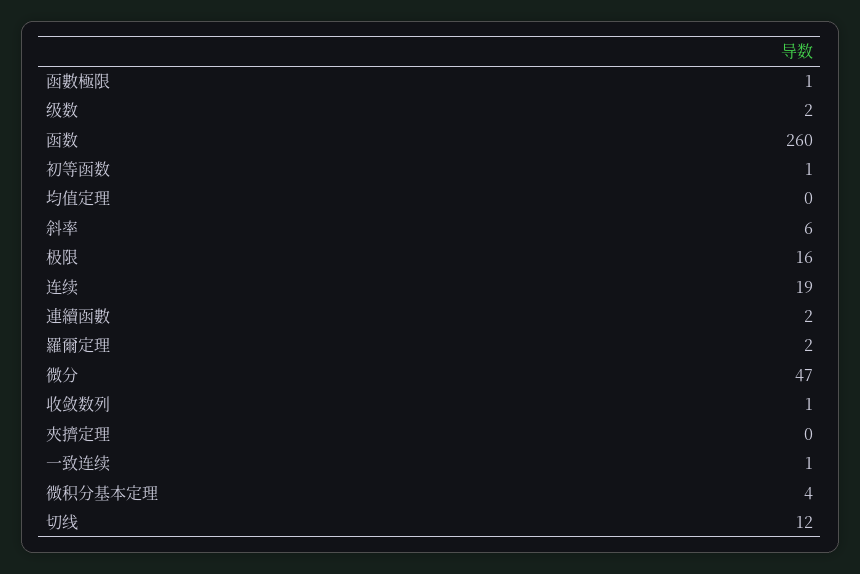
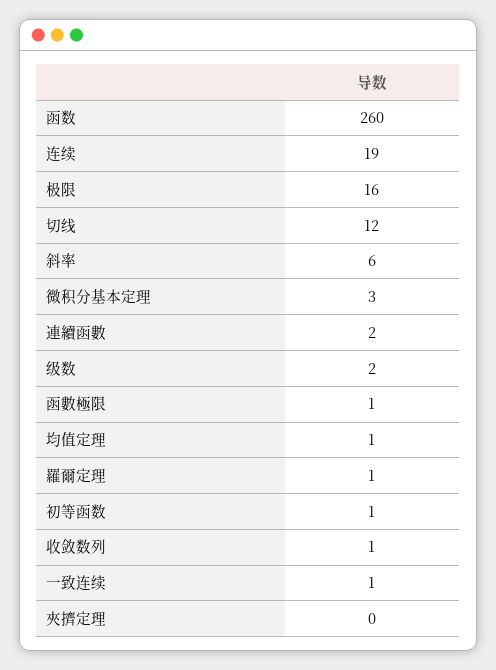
均值定理: 0 -> 1
羅爾定理: 2 -> 1
微分: 47 -> none
微积分基本定理: 4 -> 3

